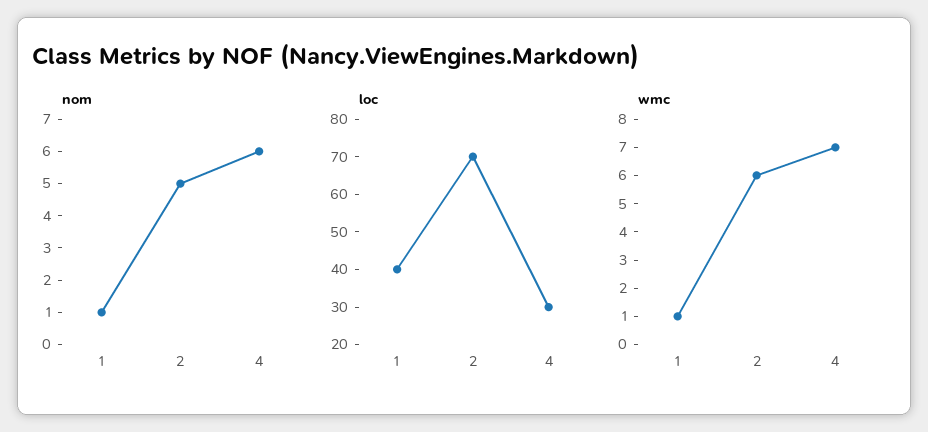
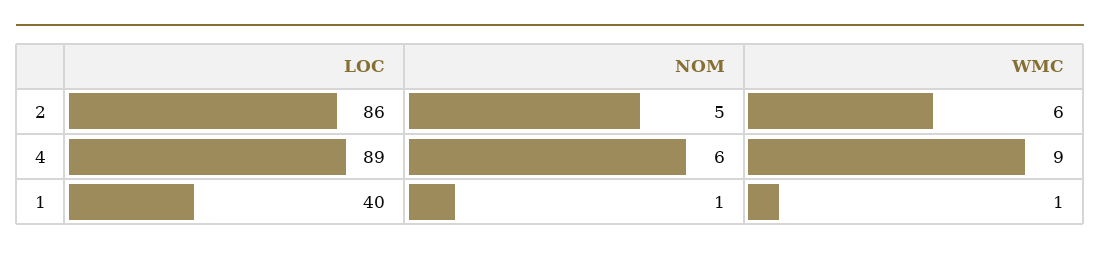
loc, 2: 70 -> 86
loc, 4: 30 -> 89
wmc, 4: 7 -> 9

